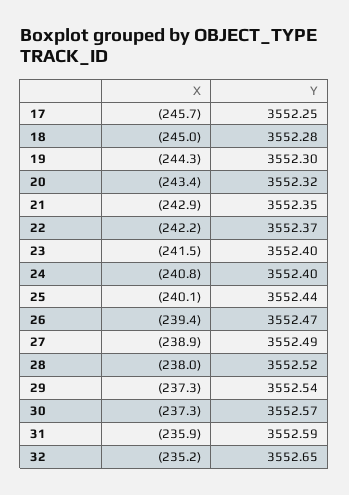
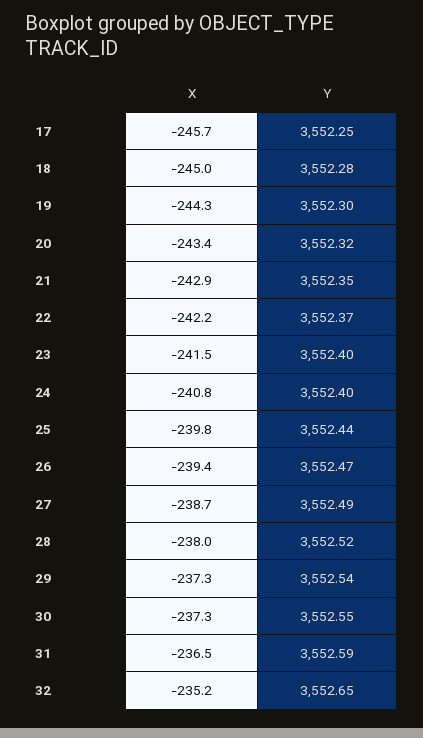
X, 25: -240.1 -> -239.8
X, 27: -238.9 -> -238.7
Y, 30: 3552.57 -> 3552.55
X, 31: -235.9 -> -236.5

